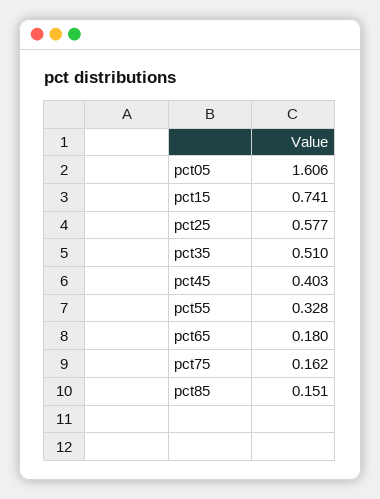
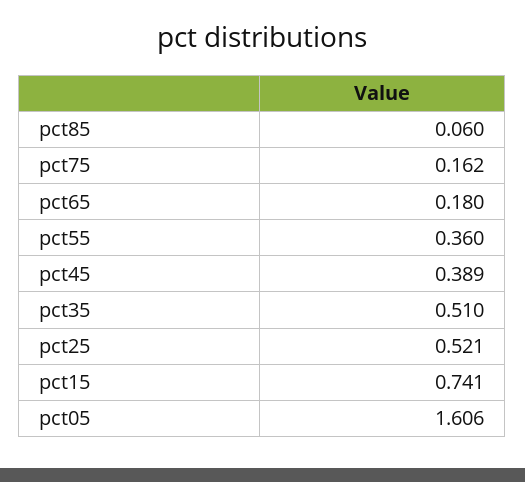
pct25: 0.577 -> 0.521
pct45: 0.403 -> 0.389
pct55: 0.328 -> 0.36
pct85: 0.151 -> 0.06

